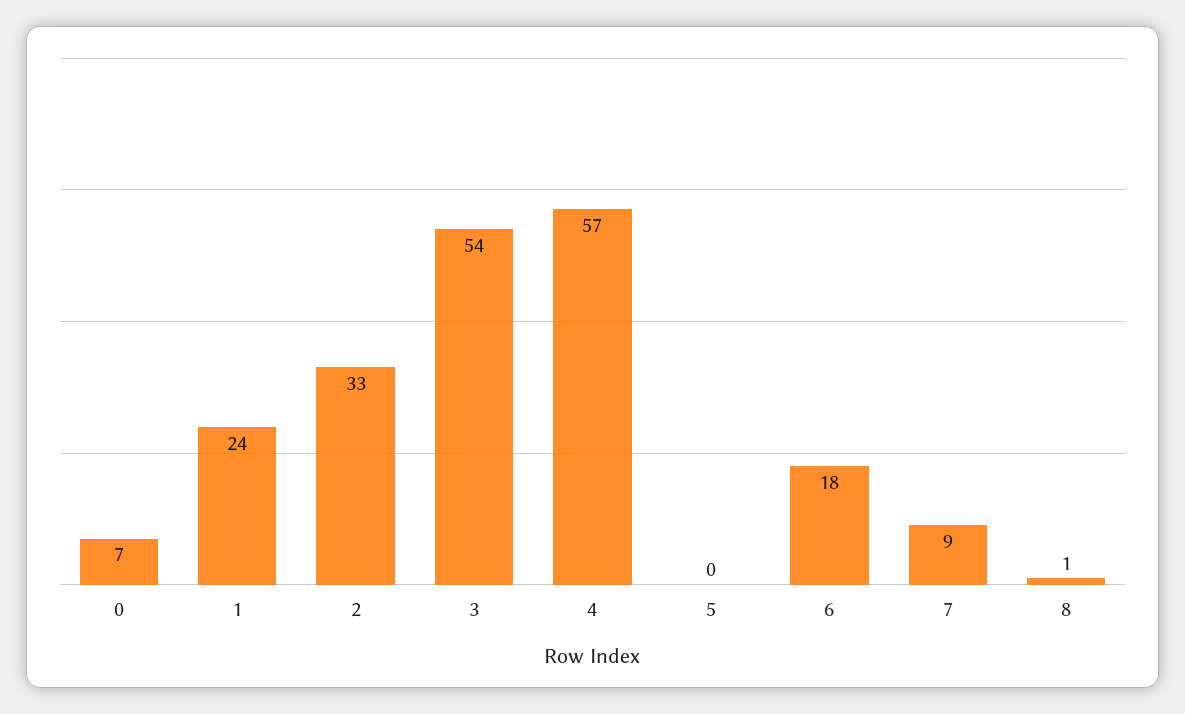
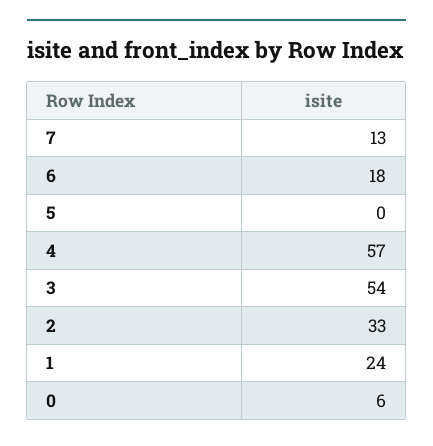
0: 7 -> 6
7: 9 -> 13
8: 1 -> none

